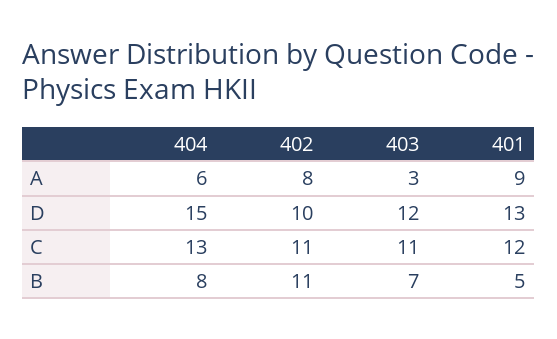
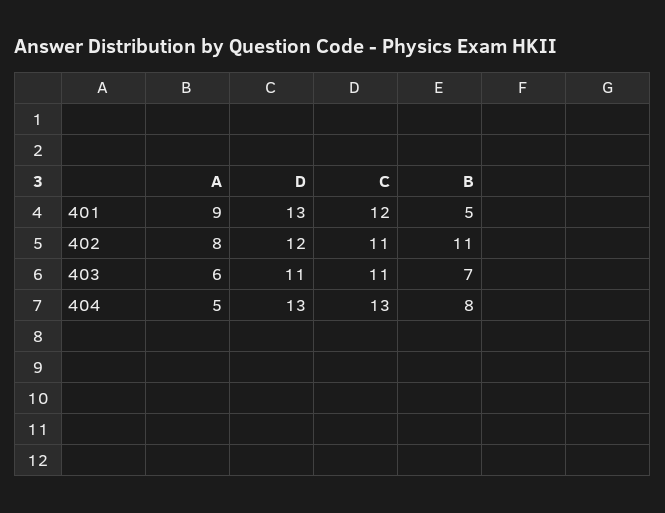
404, A: 6 -> 5
403, A: 3 -> 6
404, D: 15 -> 13
402, D: 10 -> 12
403, D: 12 -> 11

